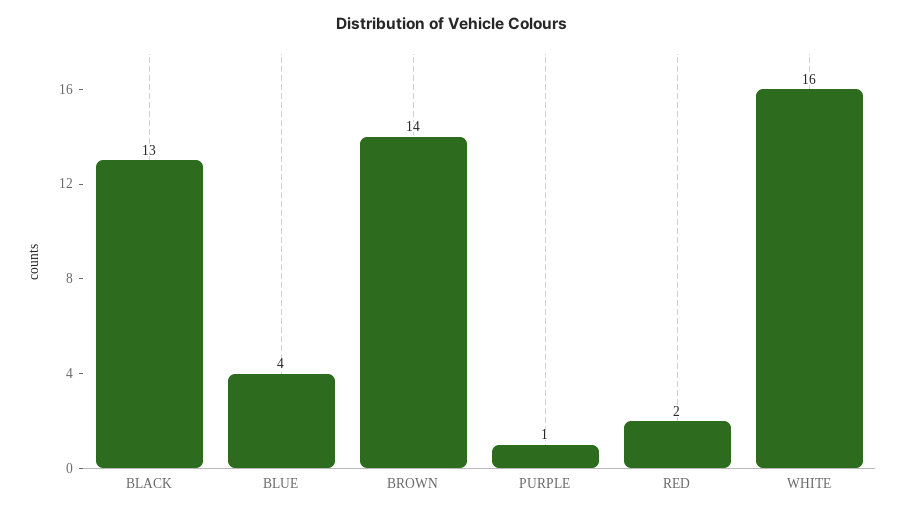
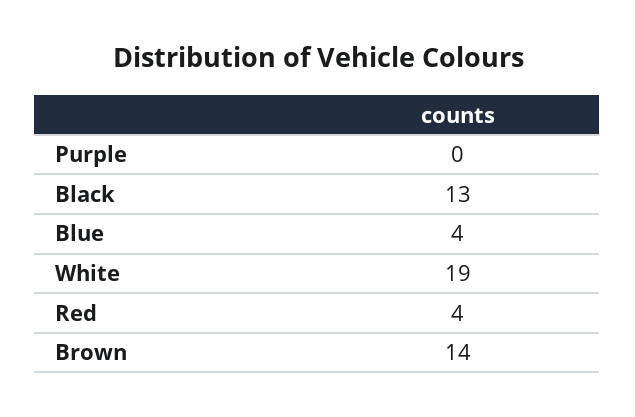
PURPLE: 1 -> 0
RED: 2 -> 4
WHITE: 16 -> 19

